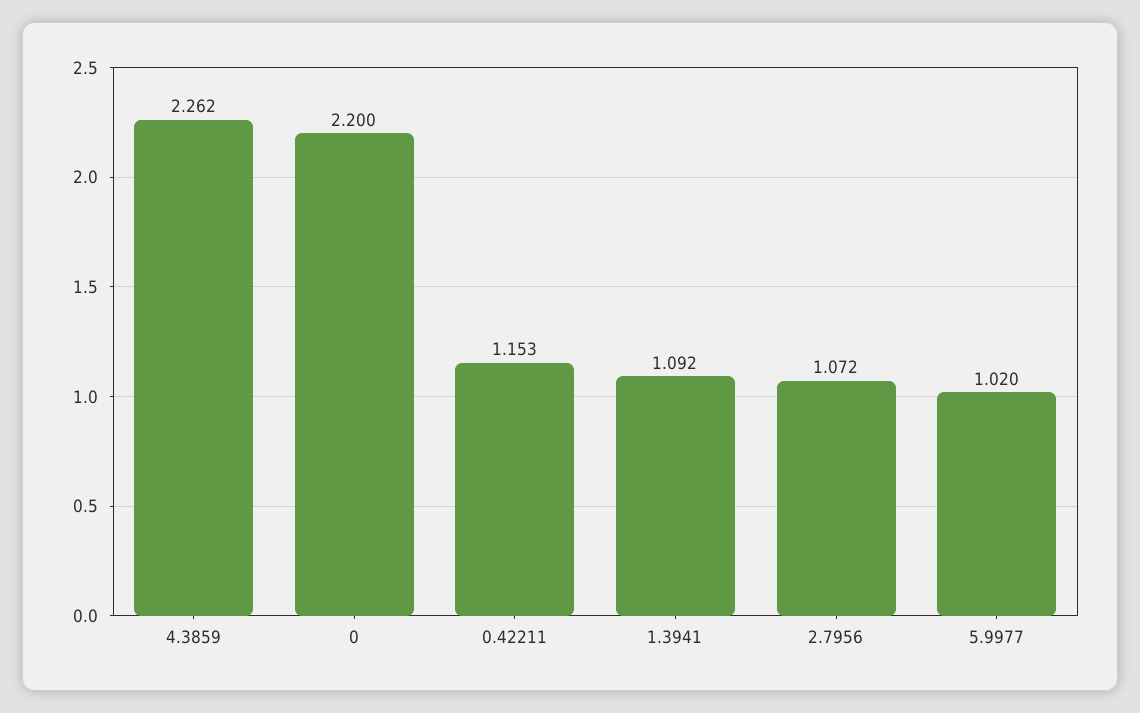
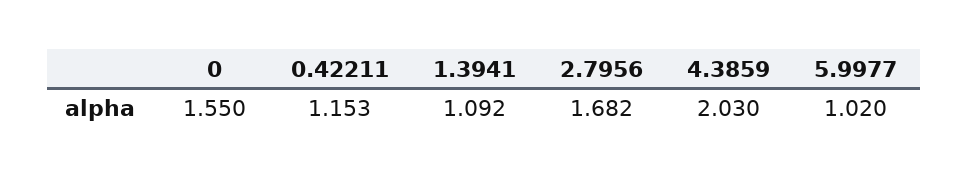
4.3859: 2.262 -> 2.03
0: 2.2 -> 1.55
2.7956: 1.072 -> 1.682

